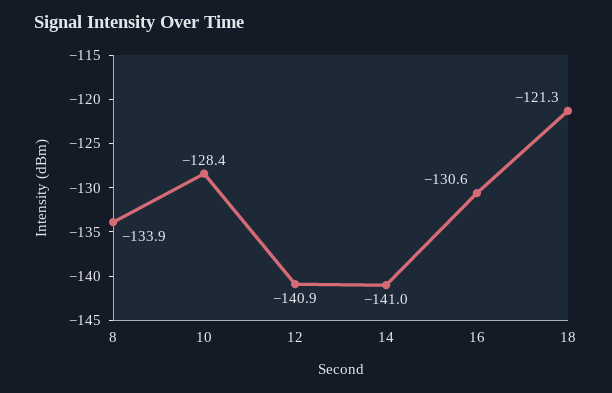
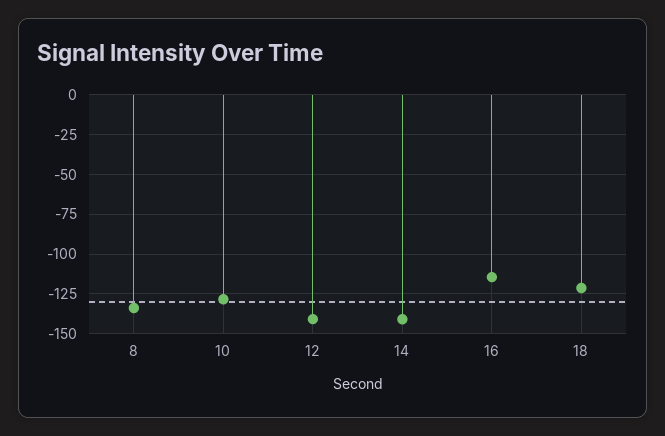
16: -130.6 -> -115

